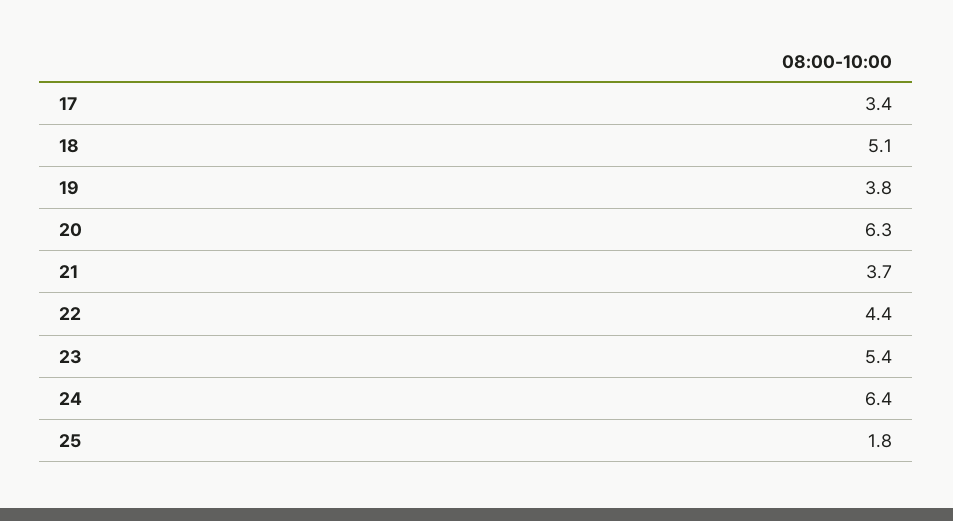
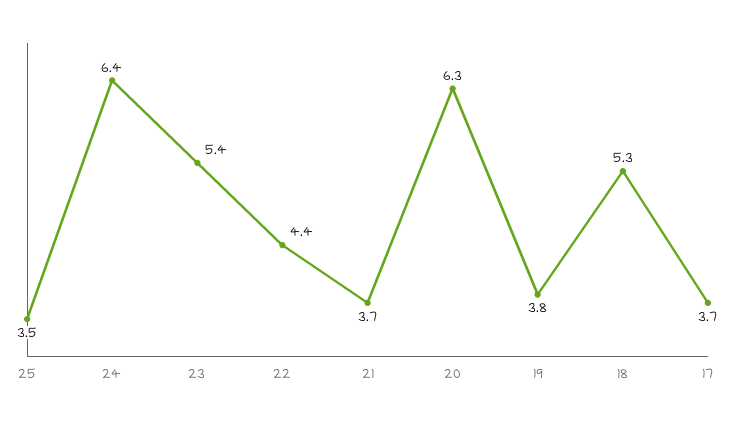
17: 3.4 -> 3.7
18: 5.1 -> 5.3
25: 1.8 -> 3.5

